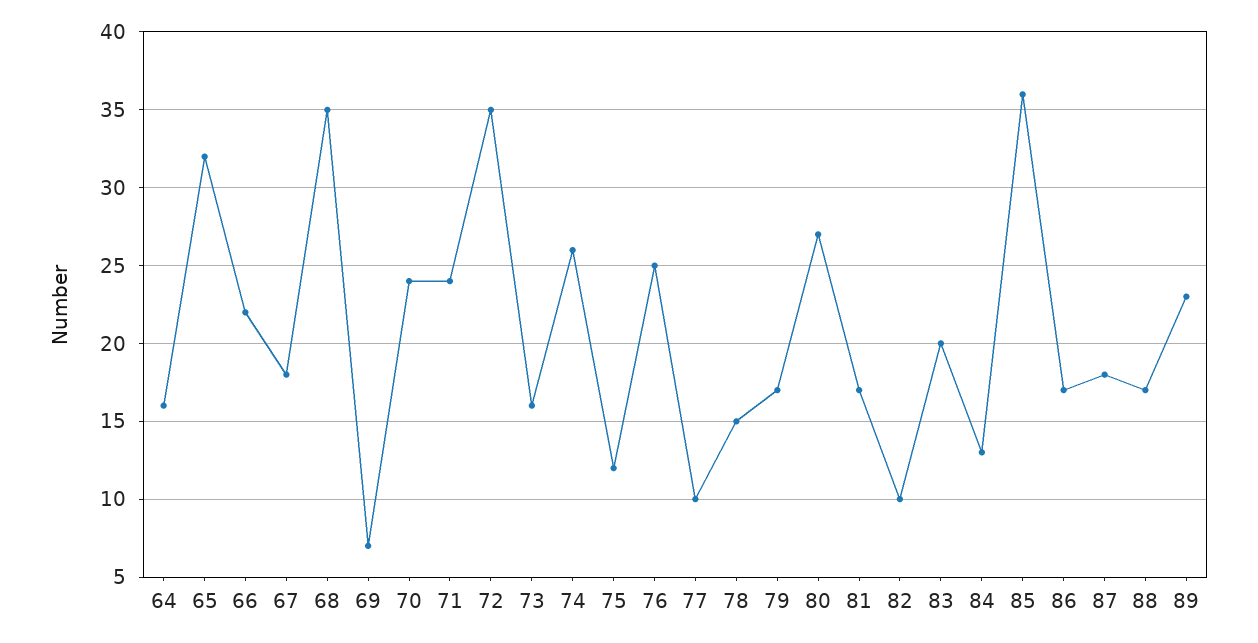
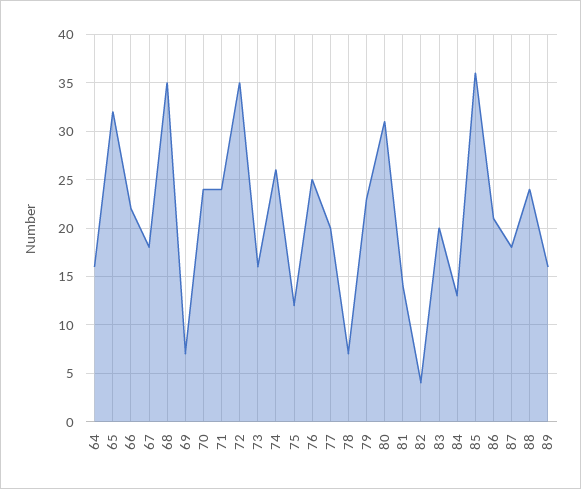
77: 10 -> 20
78: 15 -> 7
79: 17 -> 23
80: 27 -> 31
81: 17 -> 14
82: 10 -> 4
86: 17 -> 21
88: 17 -> 24
89: 23 -> 16

